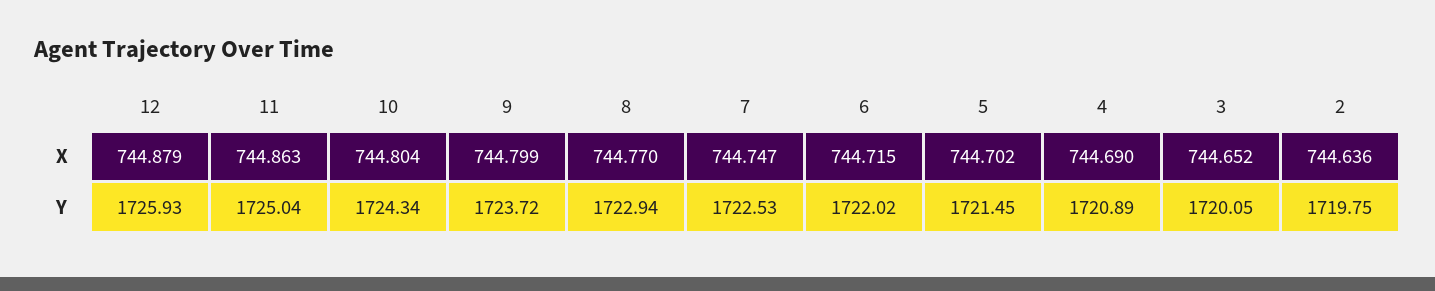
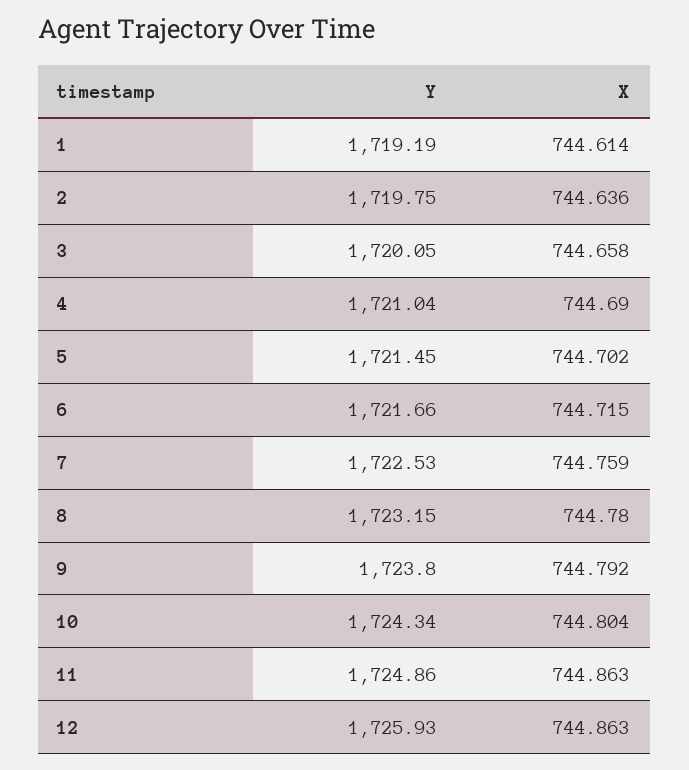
12, X: 744.879 -> 744.863
9, X: 744.799 -> 744.792
8, X: 744.77 -> 744.78
7, X: 744.747 -> 744.759
3, X: 744.652 -> 744.658
11, Y: 1725.04 -> 1724.86
9, Y: 1723.72 -> 1723.8
8, Y: 1722.94 -> 1723.15
6, Y: 1722.02 -> 1721.66
4, Y: 1720.89 -> 1721.04
1, Y: none -> 1719.19
1, X: none -> 744.614

